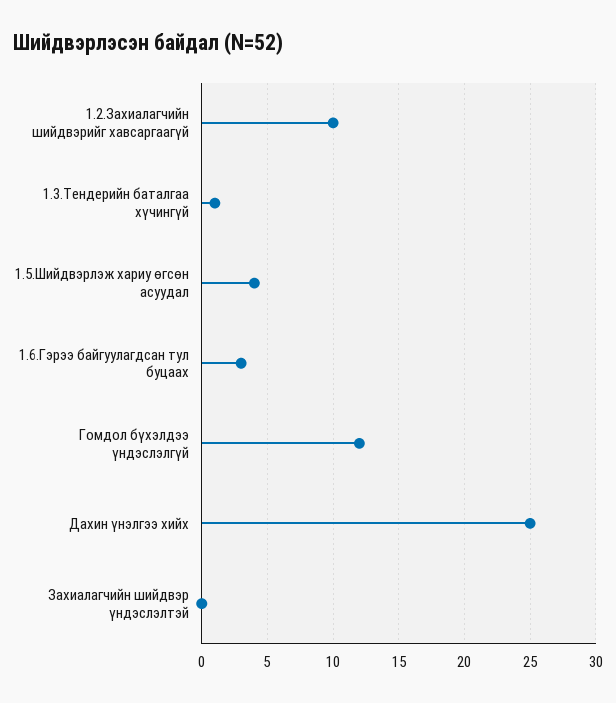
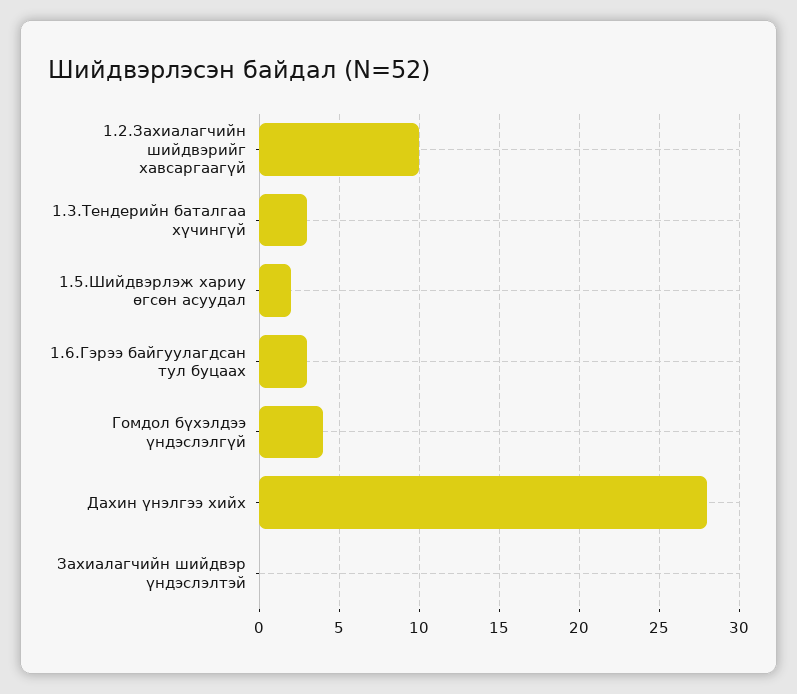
1.3.Тендерийн баталгаа хүчингүй: 1 -> 3
1.5.Шийдвэрлэж хариу өгсөн асуудал: 4 -> 2
Гомдол бүхэлдээ үндэслэлгүй: 12 -> 4
Дахин үнэлгээ хийх: 25 -> 28

